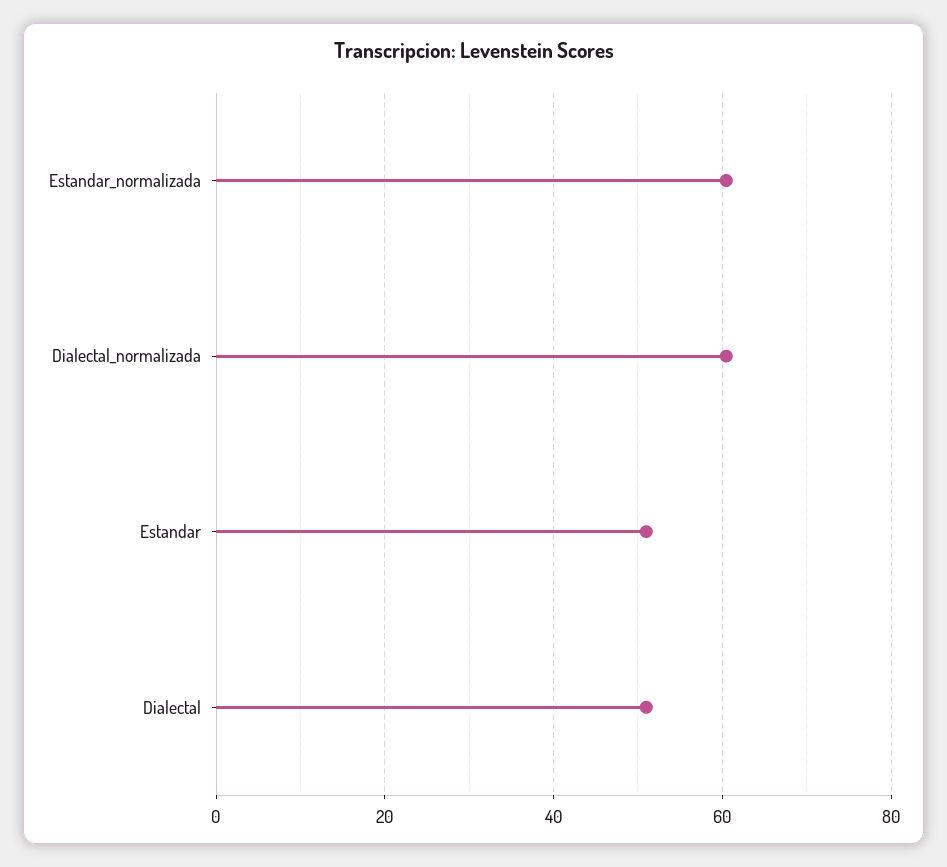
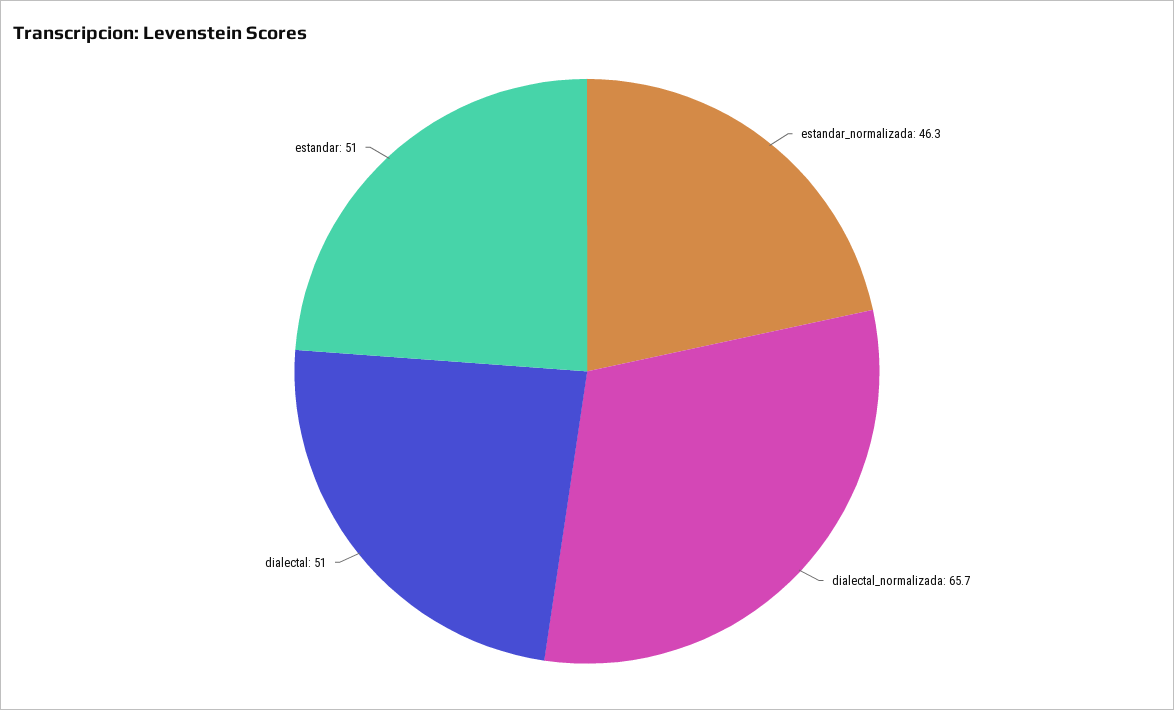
Estandar_normalizada: 60 -> 46.3
Dialectal_normalizada: 60 -> 65.7

